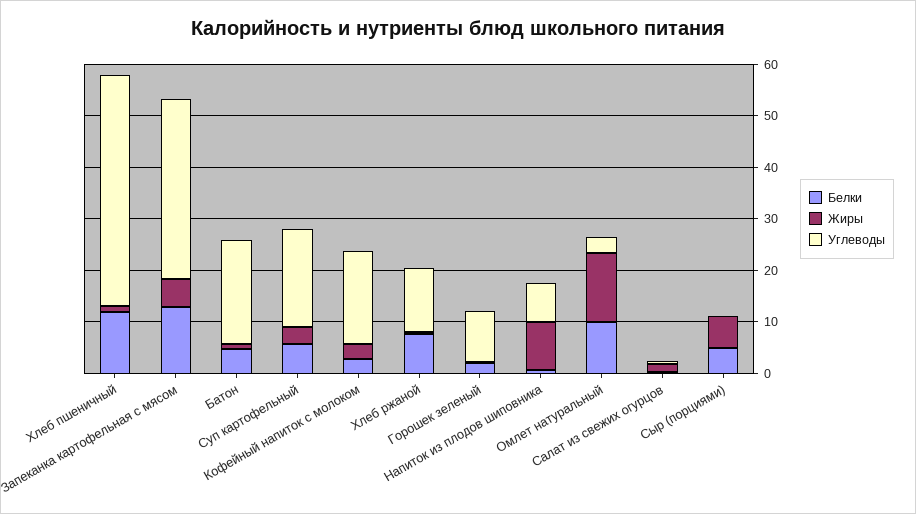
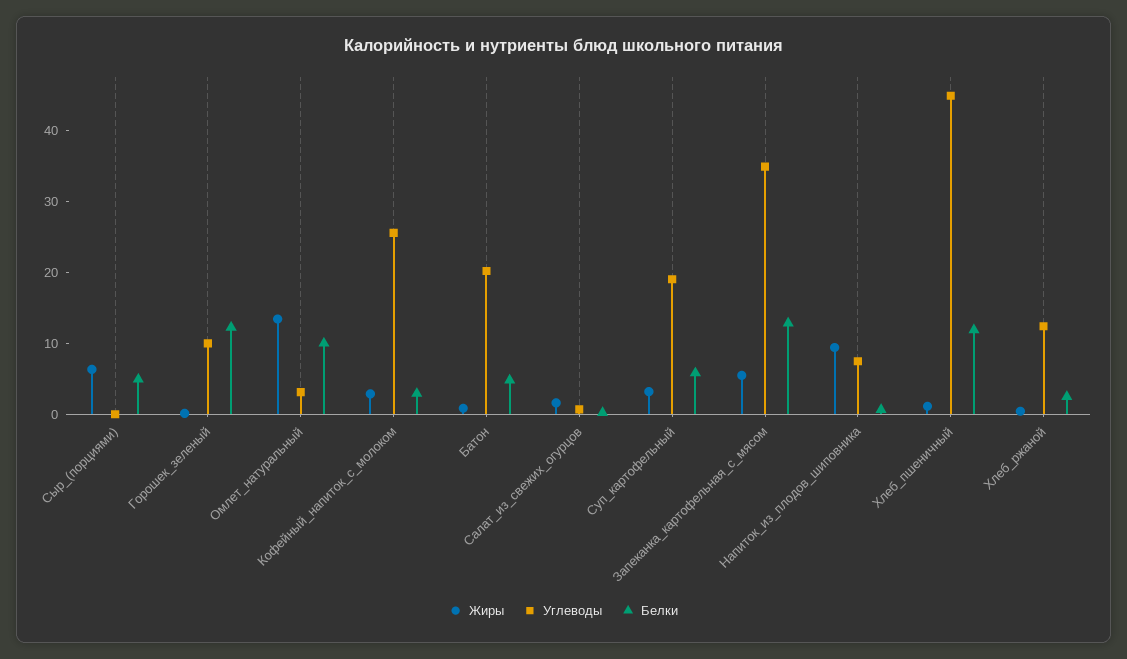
Углеводы, Кофейный напиток с молоком: 18 -> 26
Белки, Хлеб ржаной: 8 -> 2
Белки, Горошек зеленый: 2 -> 12

